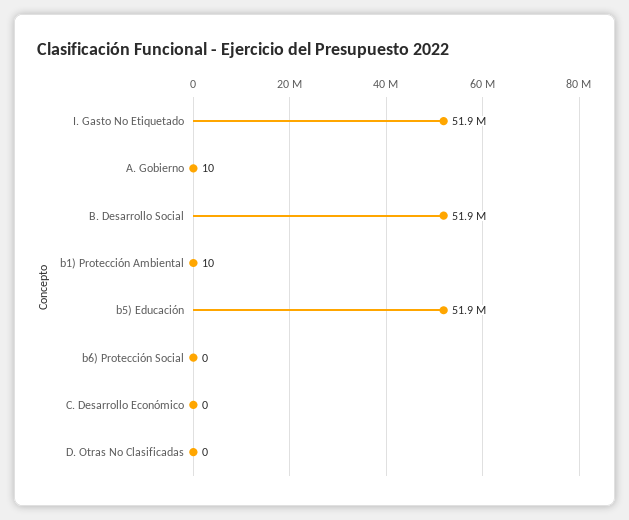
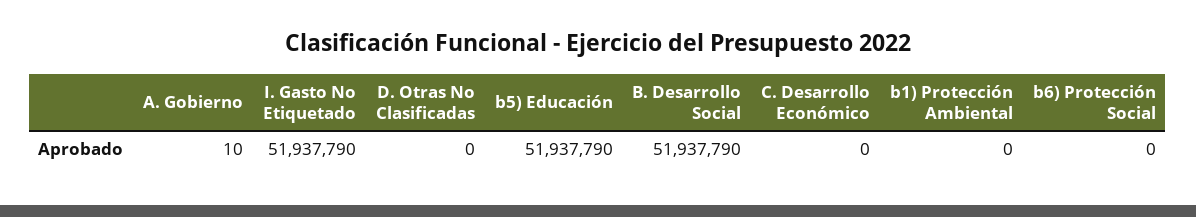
b1) Protección Ambiental: 10 -> 0

